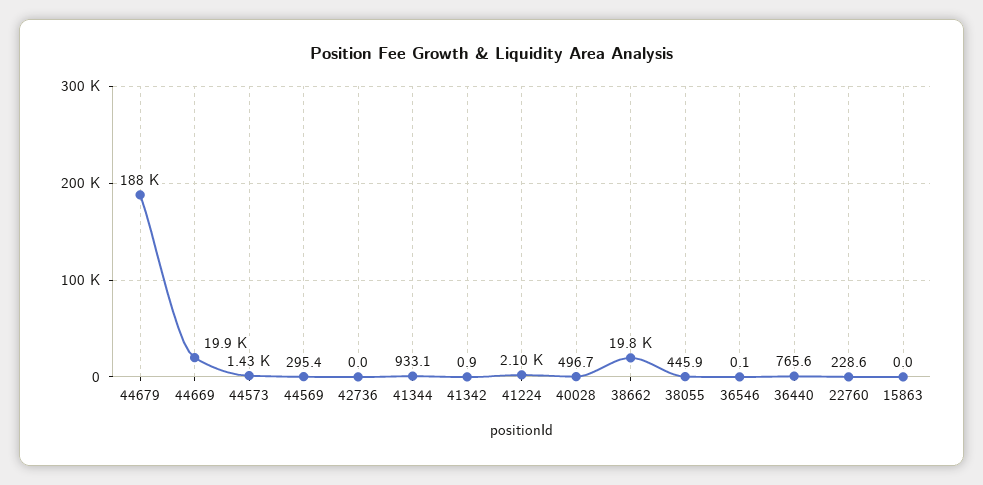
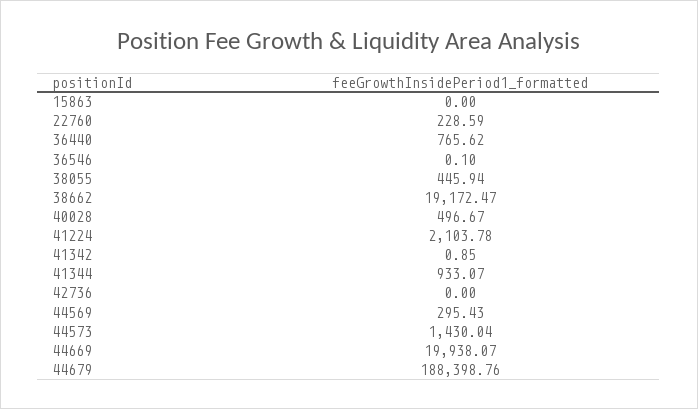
38662: 19800 -> 19172.47

